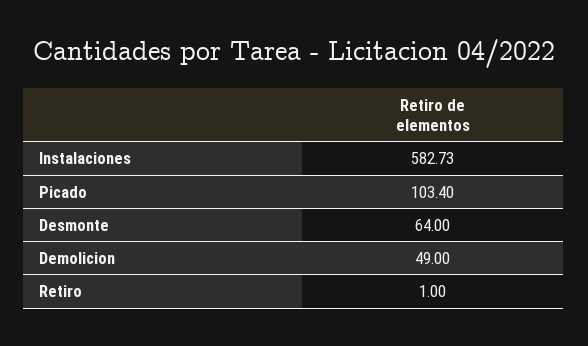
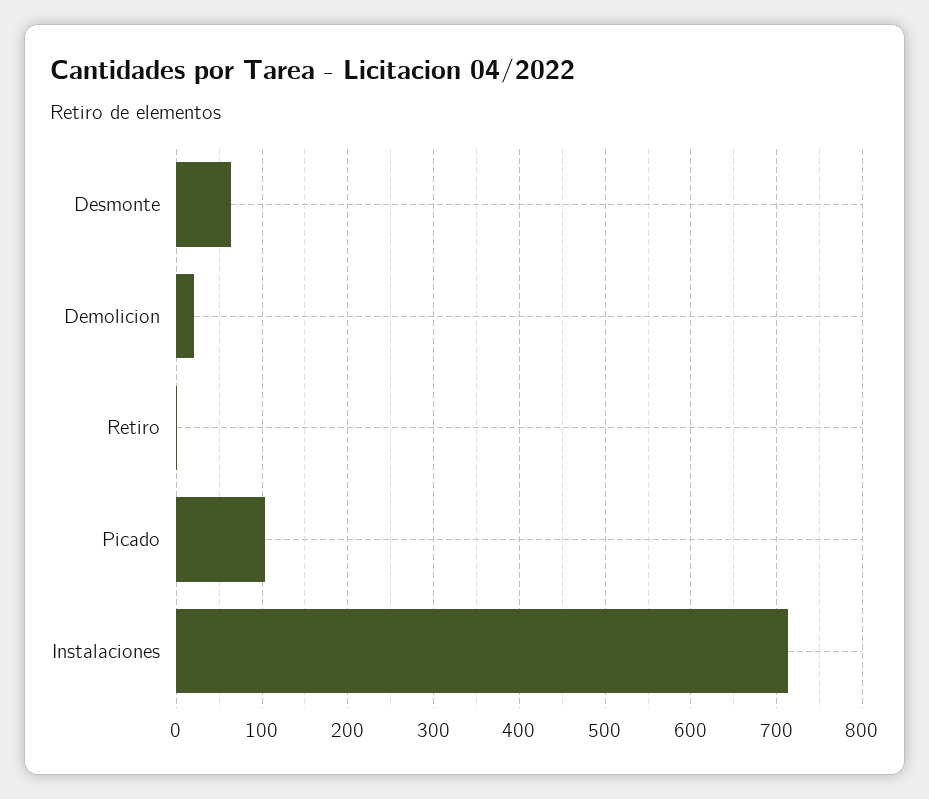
Instalaciones: 582.73 -> 710
Demolicion: 49 -> 20

